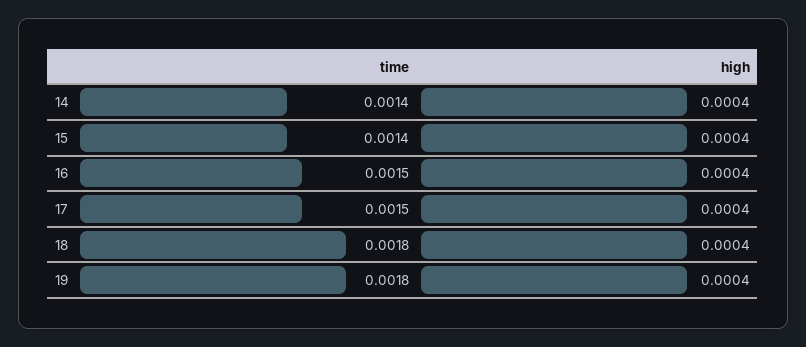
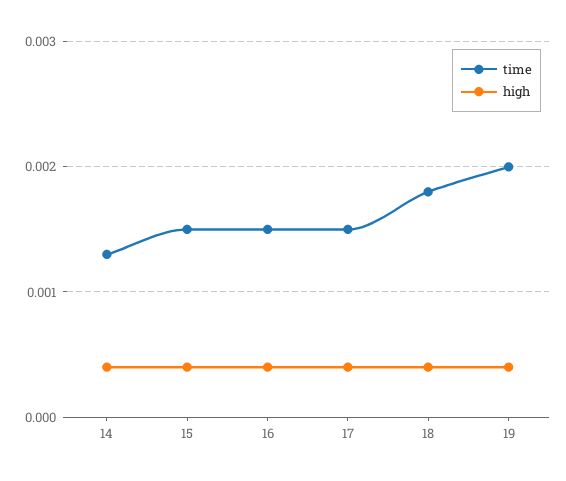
time, 14: 0.0014 -> 0.0013
time, 15: 0.0014 -> 0.0015
time, 19: 0.0018 -> 0.002

